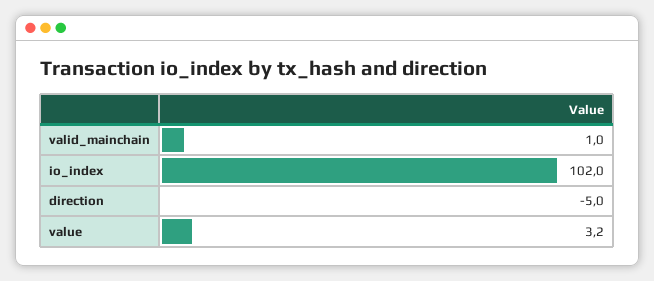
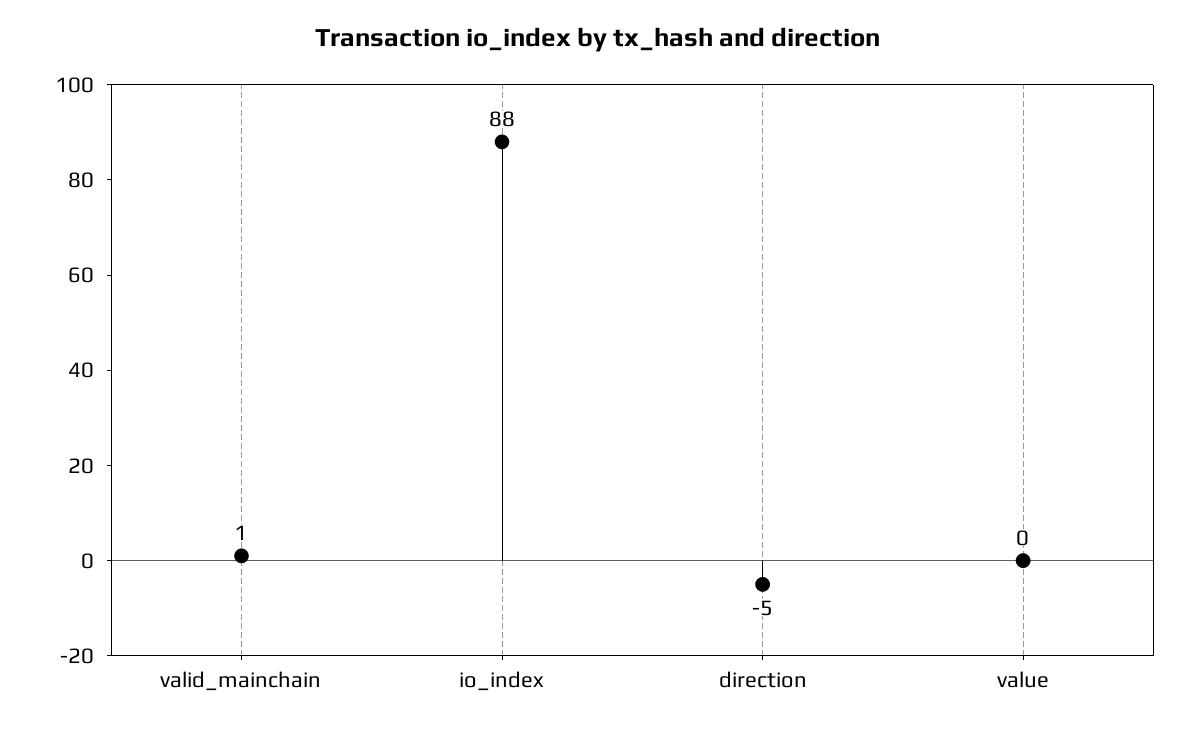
io_index: 102 -> 88
value: 3.2 -> 0

